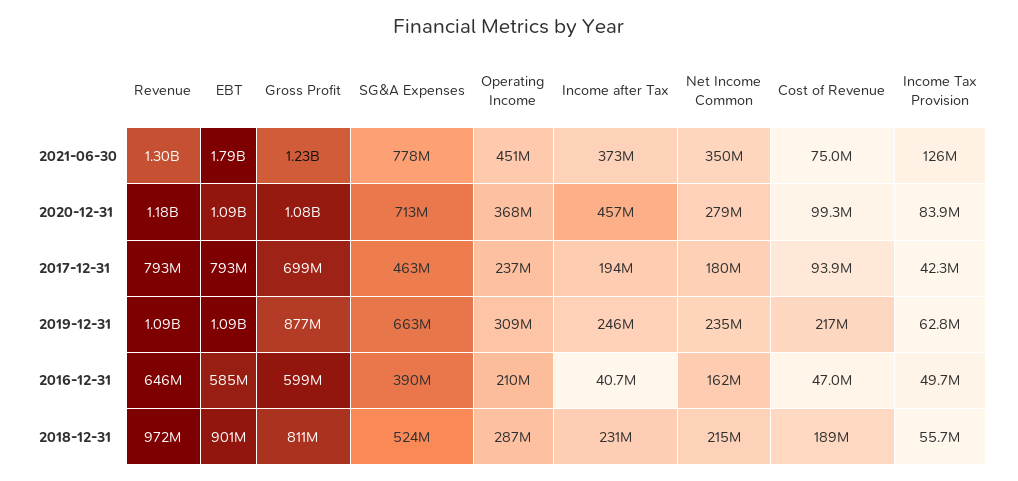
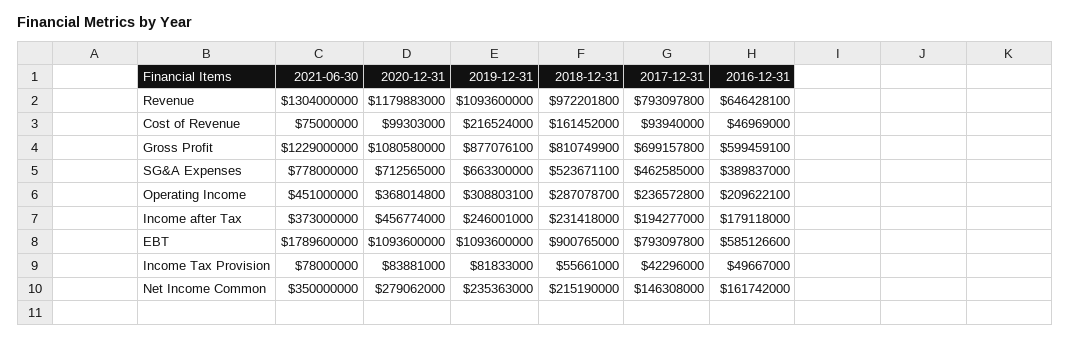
Income Tax Provision, 2021-06-30: 126000000 -> 78000000
Net Income Common, 2017-12-31: 180000000 -> 146308000
Income Tax Provision, 2019-12-31: 62800000 -> 81833000
Income after Tax, 2016-12-31: 40700000 -> 179118000
Cost of Revenue, 2018-12-31: 189000000 -> 161452000

